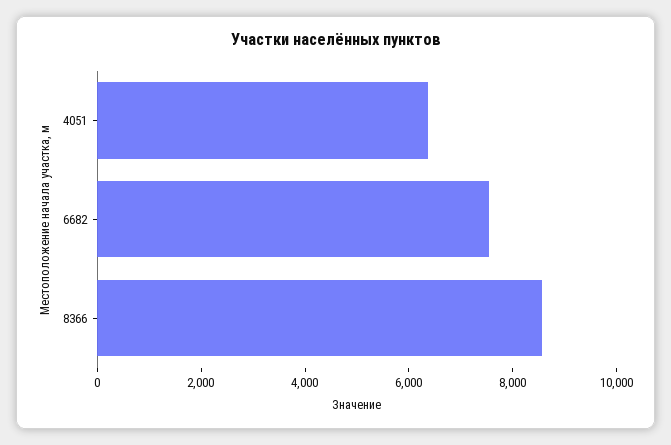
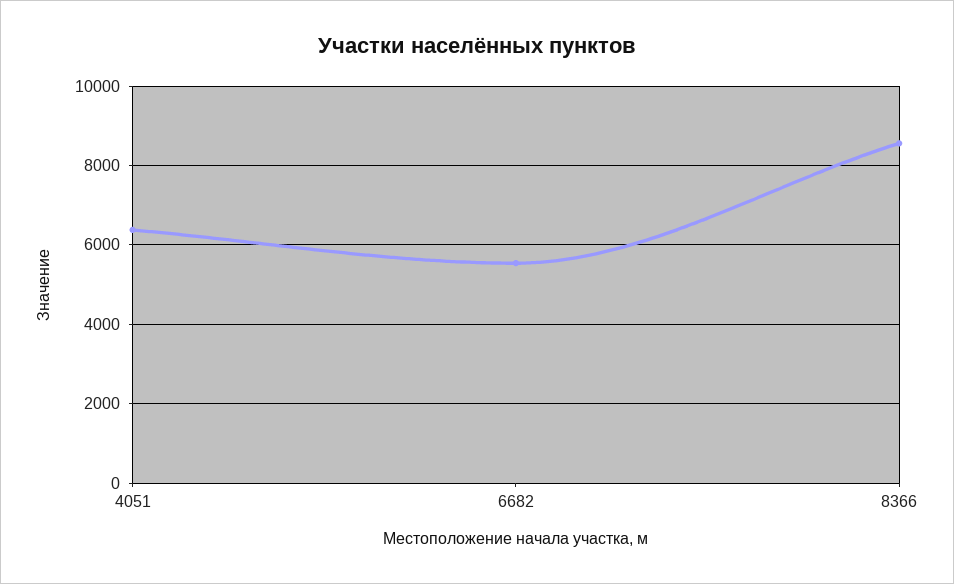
6682: 7500 -> 5600

